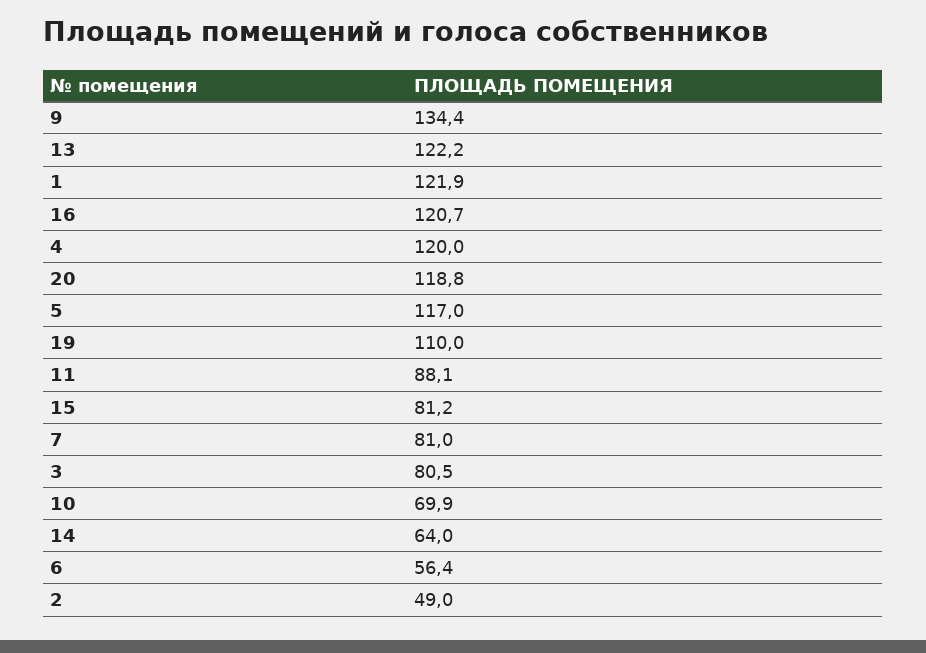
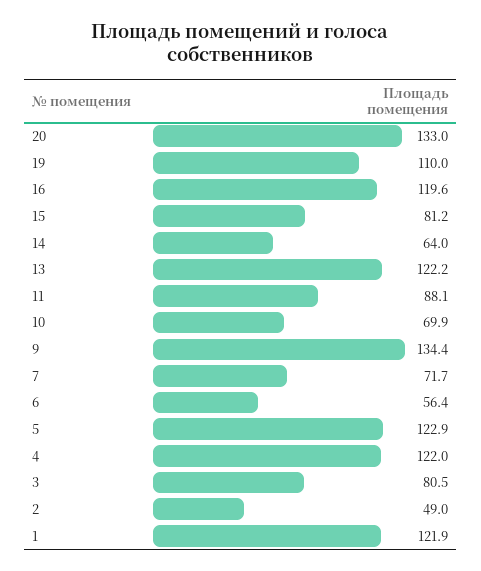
16: 120.7 -> 119.6
4: 120 -> 122
20: 118.8 -> 133
5: 117 -> 122.9
7: 81 -> 71.7

